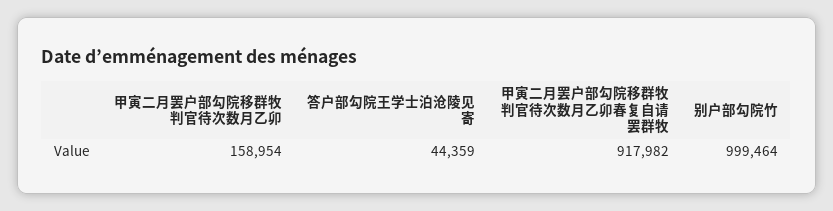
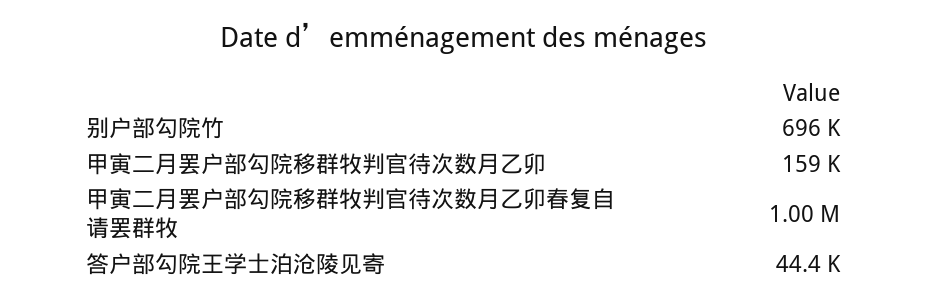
甲寅二月罢户部勾院移群牧判官待次数月乙卯春复自请罢群牧: 917982 -> 1000000
别户部勾院竹: 999464 -> 696000

